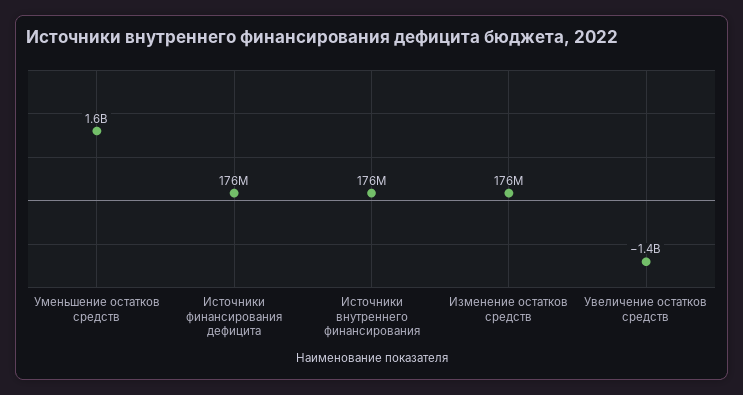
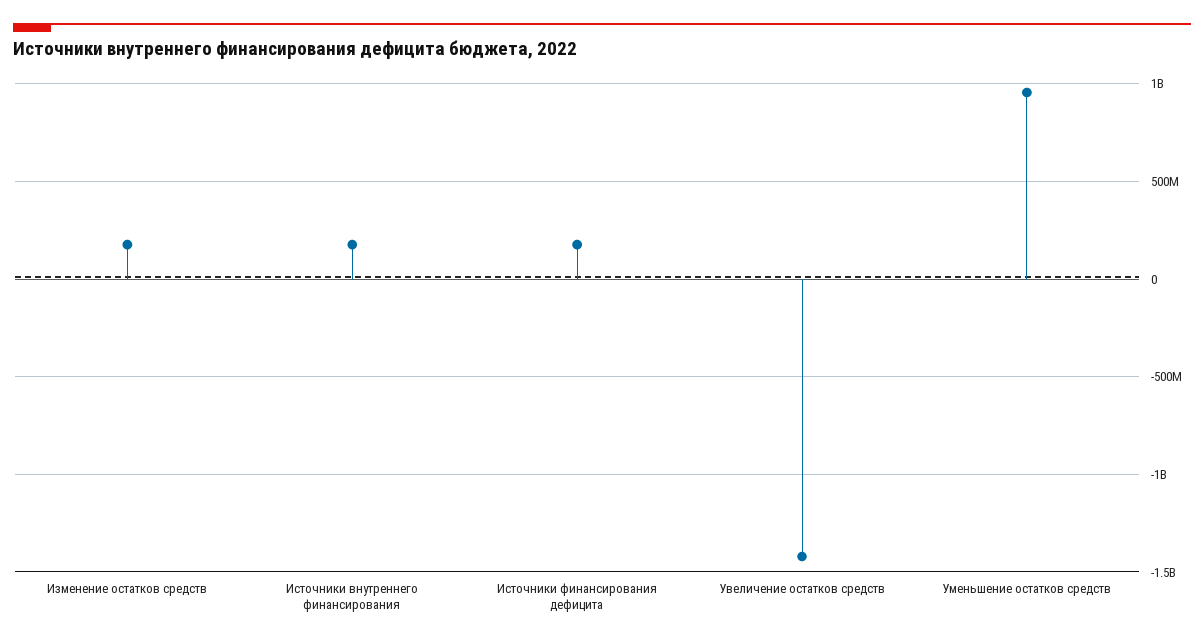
Уменьшение остатков средств: 1600000000 -> 950000000

